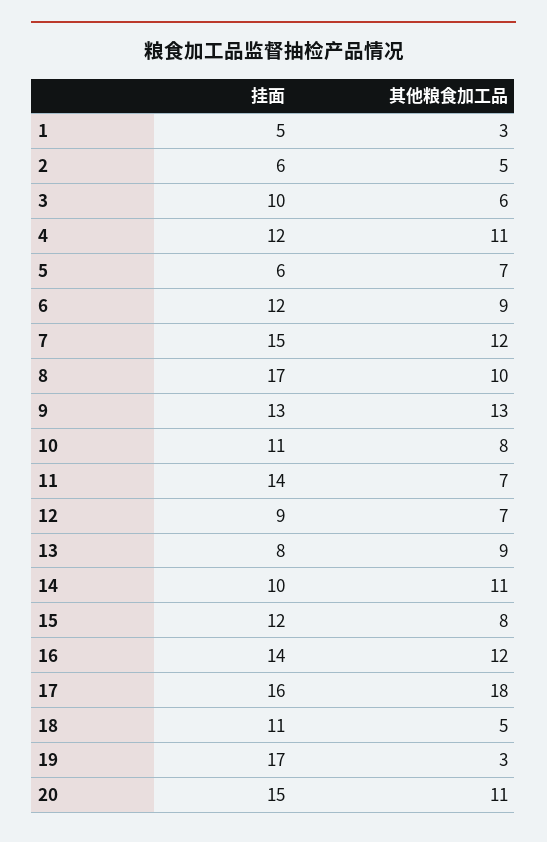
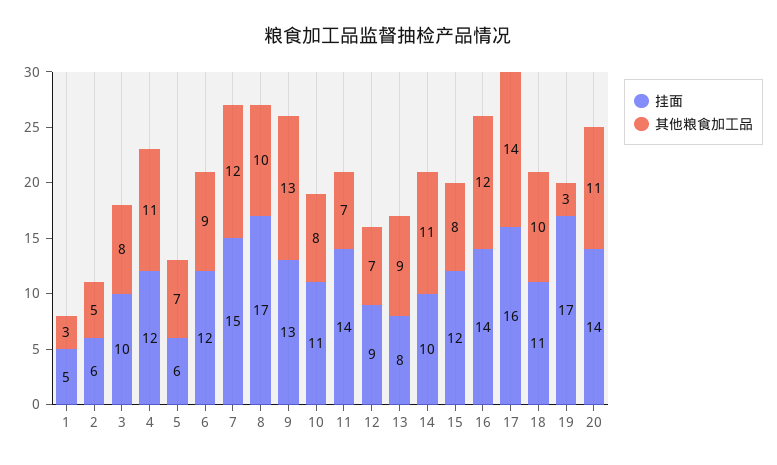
其他粮食加工品, 3: 6 -> 8
其他粮食加工品, 17: 18 -> 14
其他粮食加工品, 18: 5 -> 10
挂面, 20: 15 -> 14

